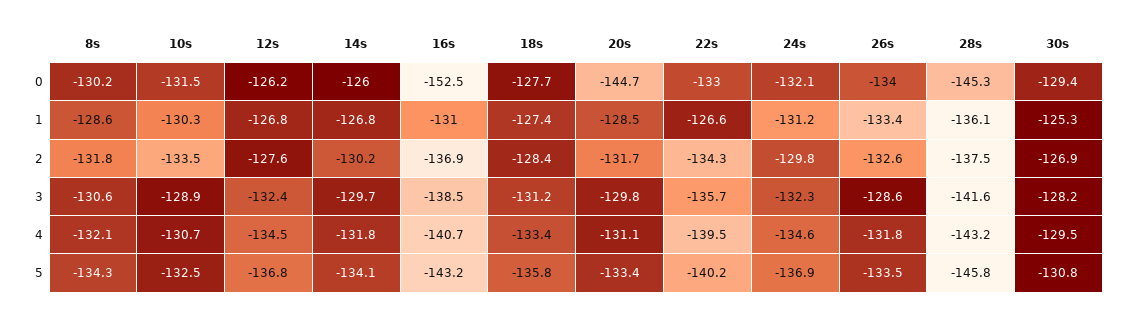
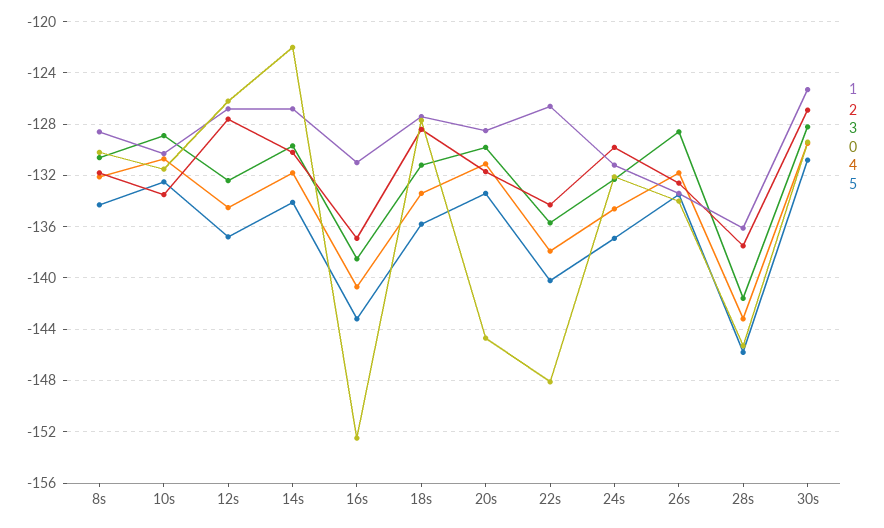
0, 14s: -126 -> -122
0, 22s: -133 -> -148
4, 22s: -139.5 -> -138

